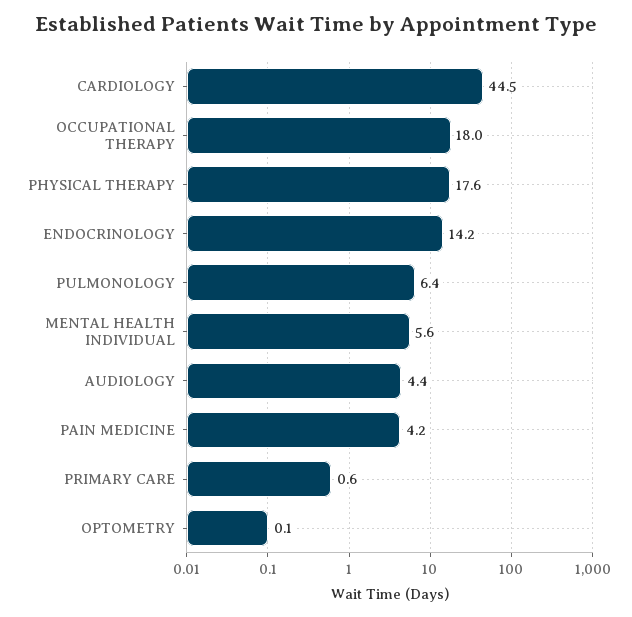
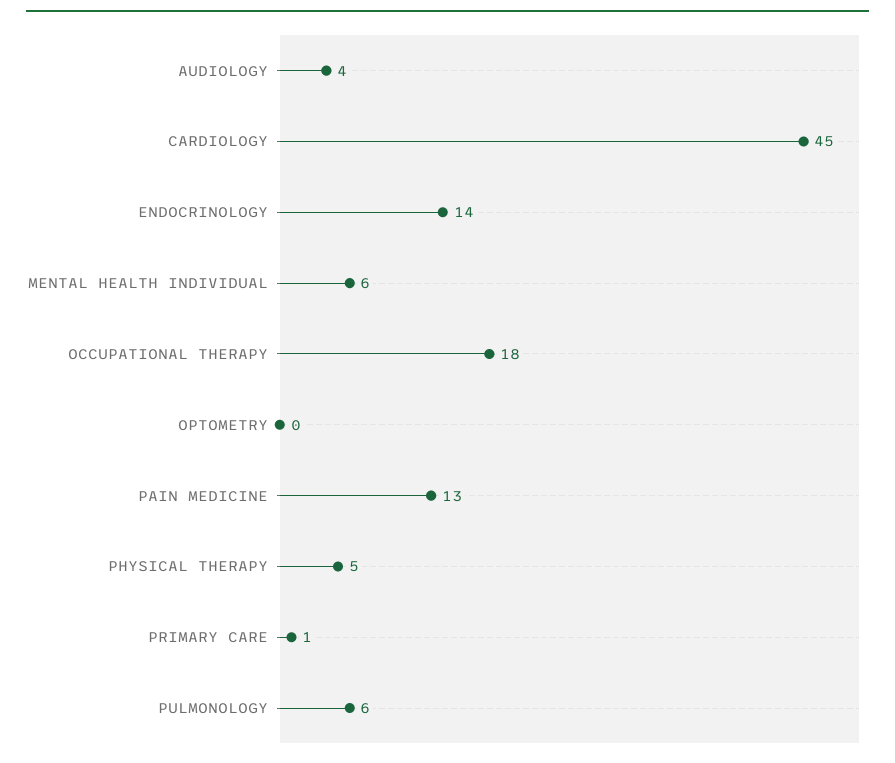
PHYSICAL THERAPY: 17.6 -> 5
PAIN MEDICINE: 4.2 -> 13

